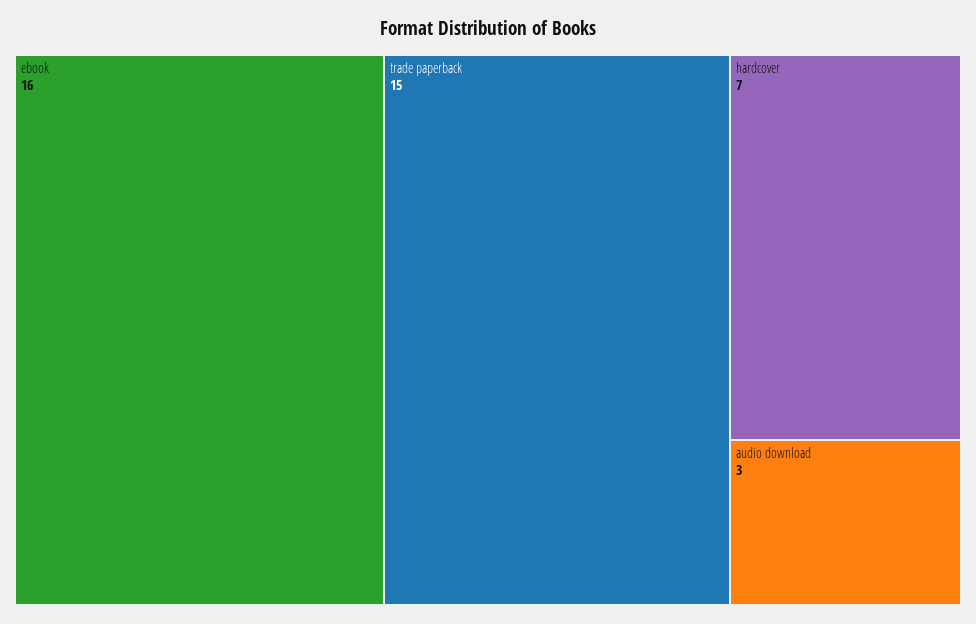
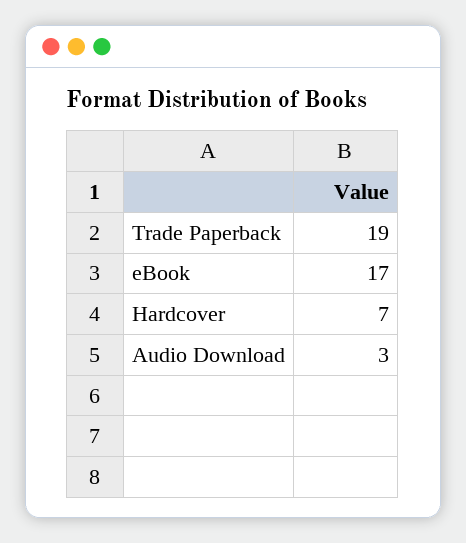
ebook: 16 -> 17
trade paperback: 15 -> 19

